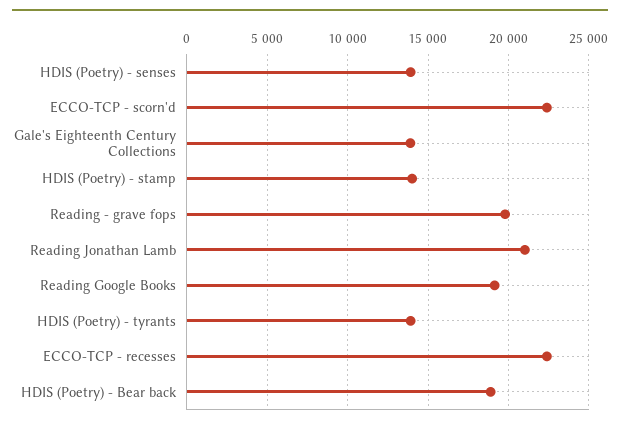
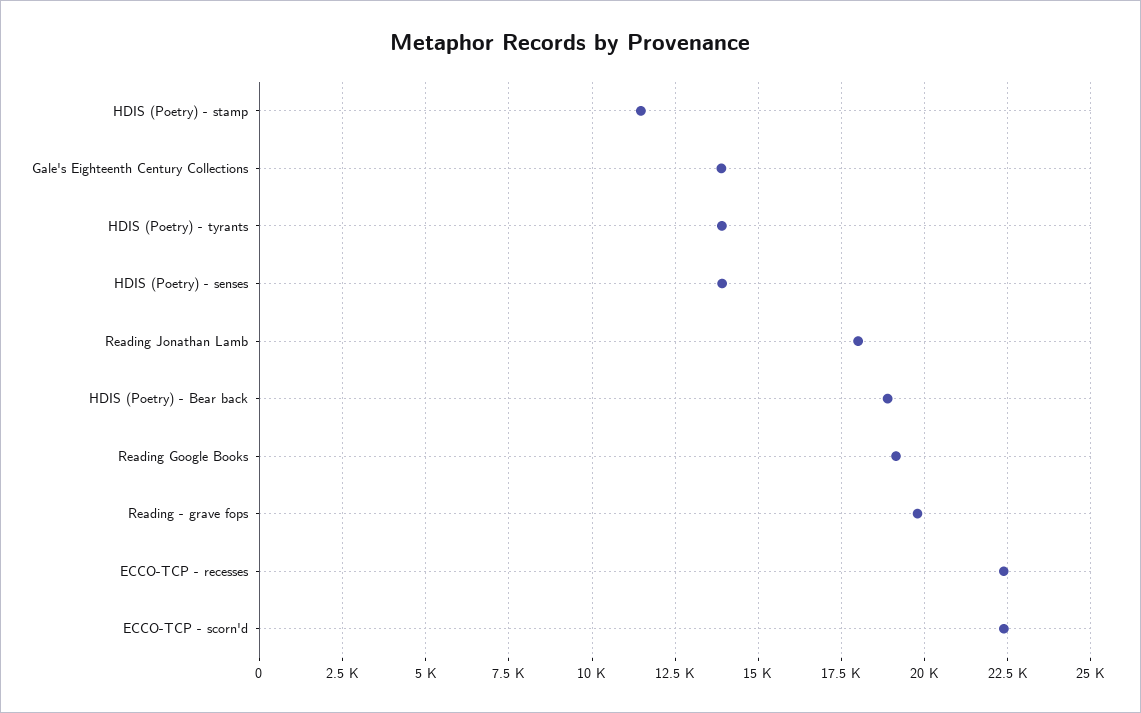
HDIS (Poetry) - stamp: 14000 -> 11500
Reading Jonathan Lamb: 21000 -> 18000

